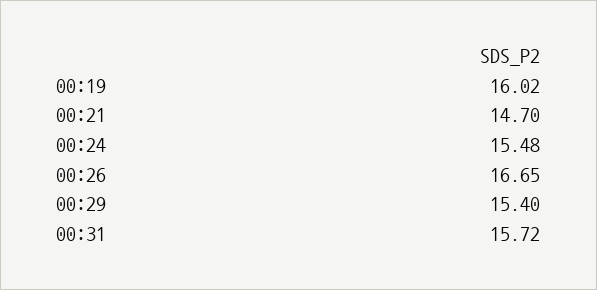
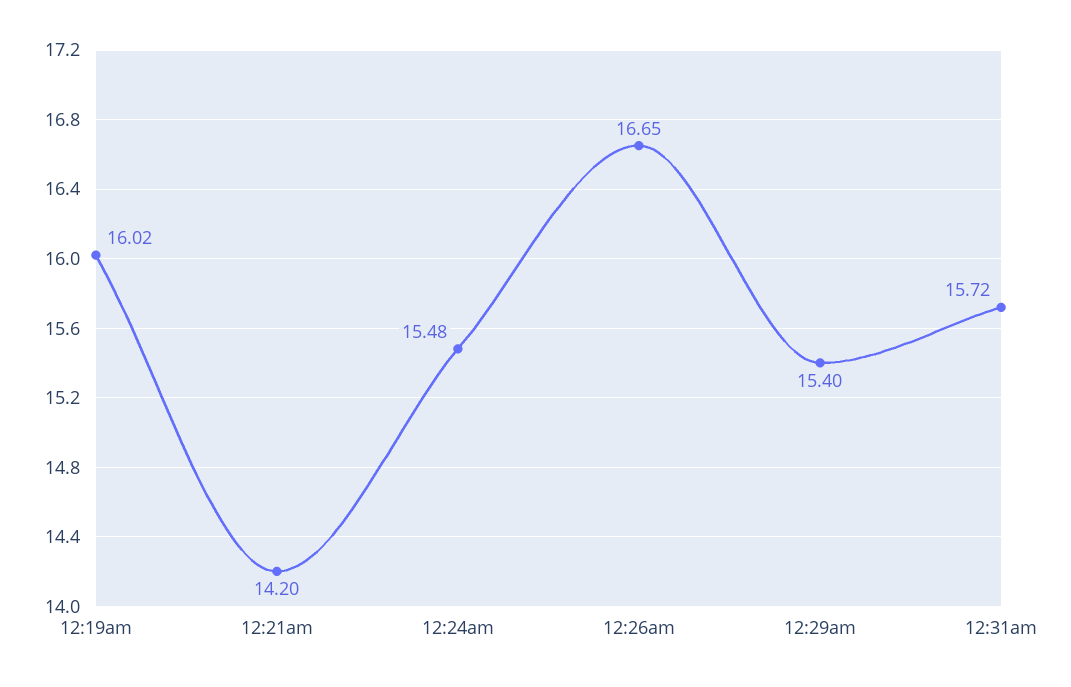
00:21: 14.7 -> 14.2

